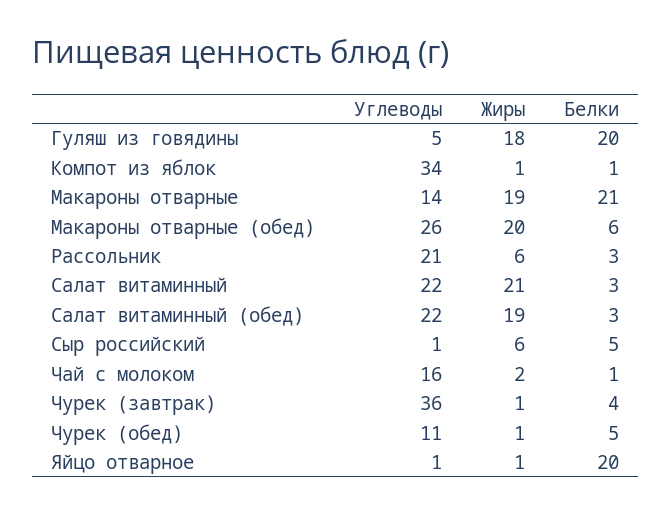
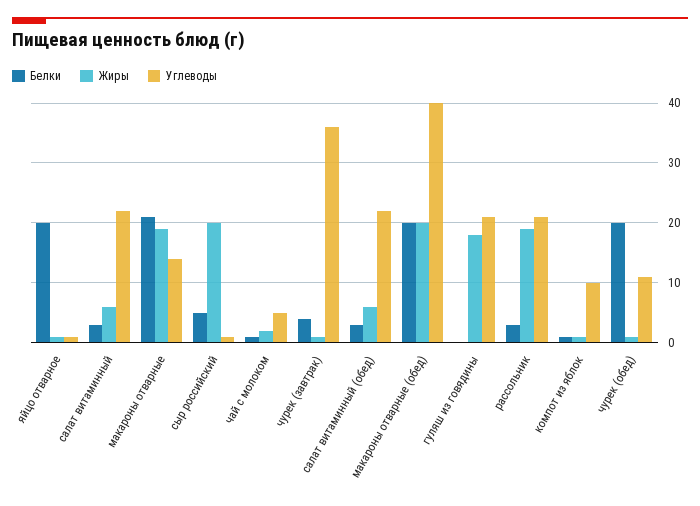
Углеводы, Гуляш из говядины: 5 -> 20
Белки, Гуляш из говядины: 20 -> 0
Углеводы, Компот из яблок: 34 -> 10
Углеводы, Макароны отварные (обед): 26 -> 40
Белки, Макароны отварные (обед): 6 -> 20
Жиры, Рассольник: 6 -> 20
Жиры, Салат витаминный: 21 -> 5
Жиры, Салат витаминный (обед): 19 -> 5
Жиры, Сыр российский: 6 -> 20
Углеводы, Чай с молоком: 16 -> 5
Белки, Чурек (обед): 5 -> 20

